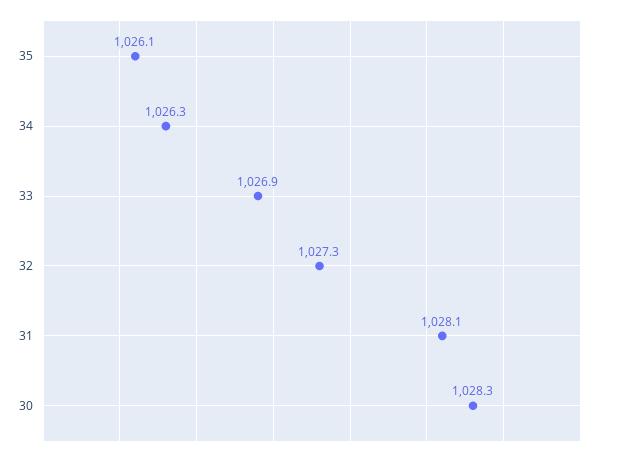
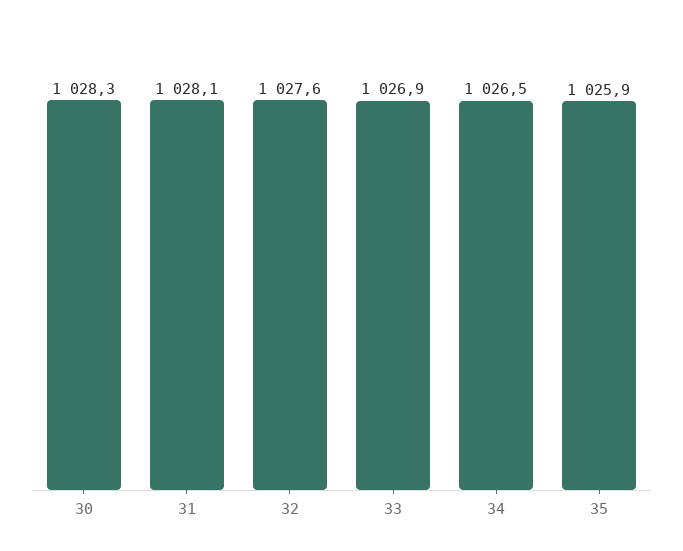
35: 1026.1 -> 1025.9
34: 1026.3 -> 1026.5
32: 1027.3 -> 1027.6

